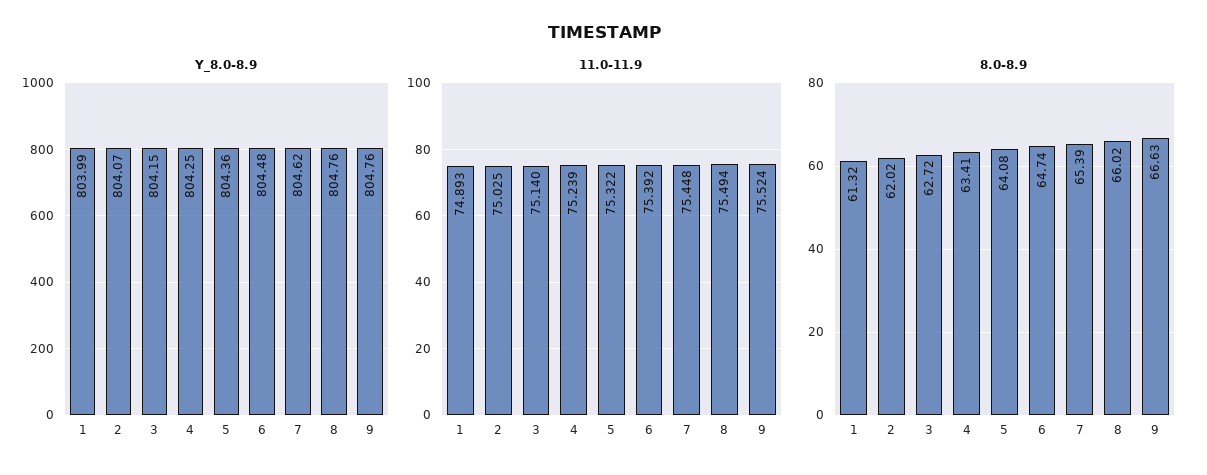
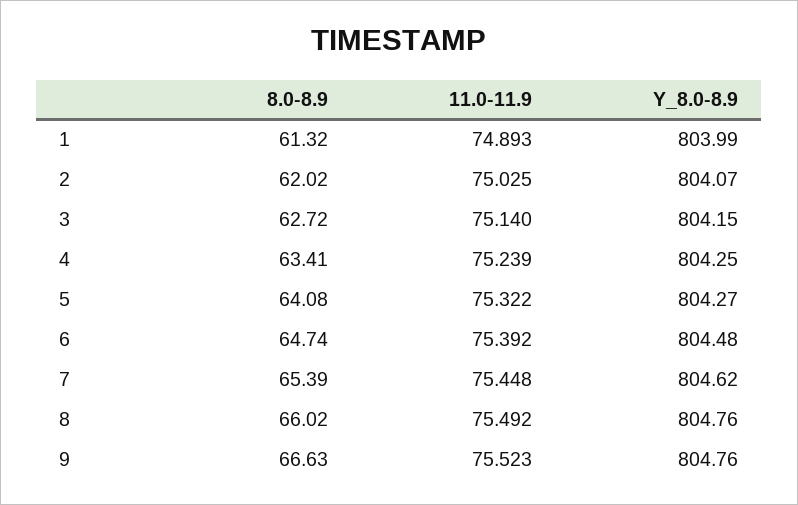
Y_8.0-8.9, 5: 804.36 -> 804.27
11.0-11.9, 8: 75.494 -> 75.492
11.0-11.9, 9: 75.524 -> 75.523

